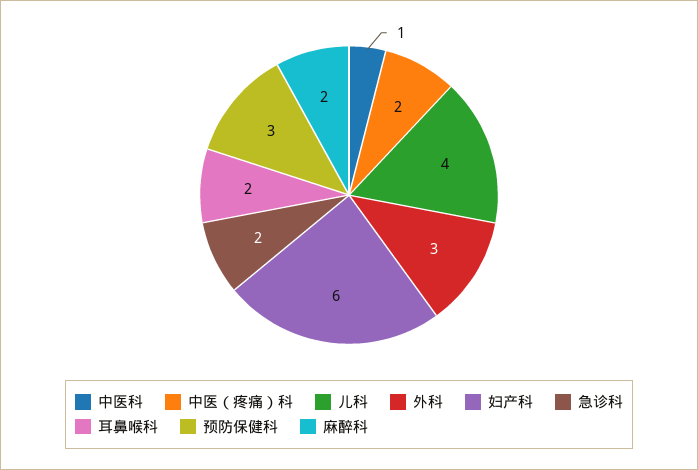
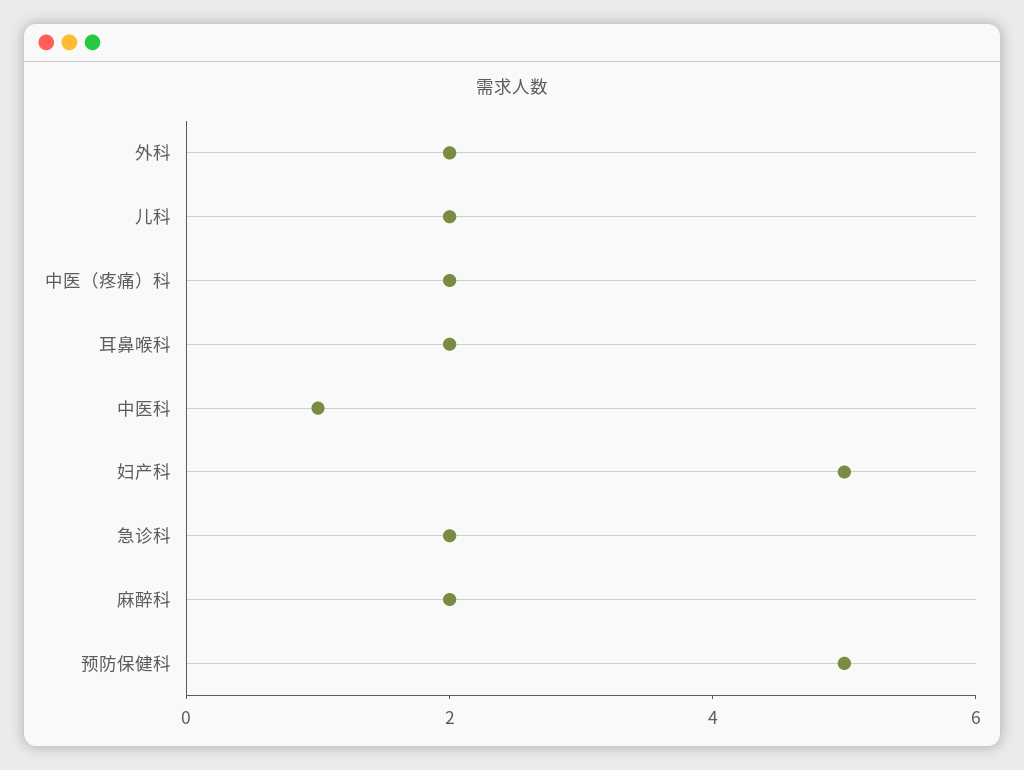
儿科: 4 -> 2
外科: 3 -> 2
妇产科: 6 -> 5
预防保健科: 3 -> 5

